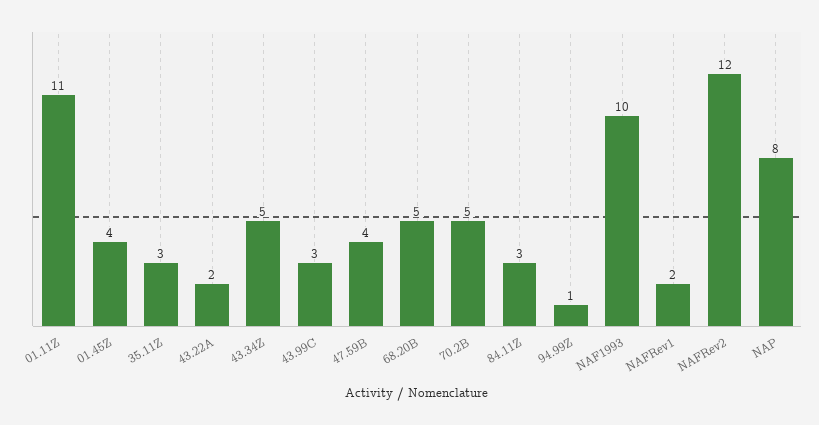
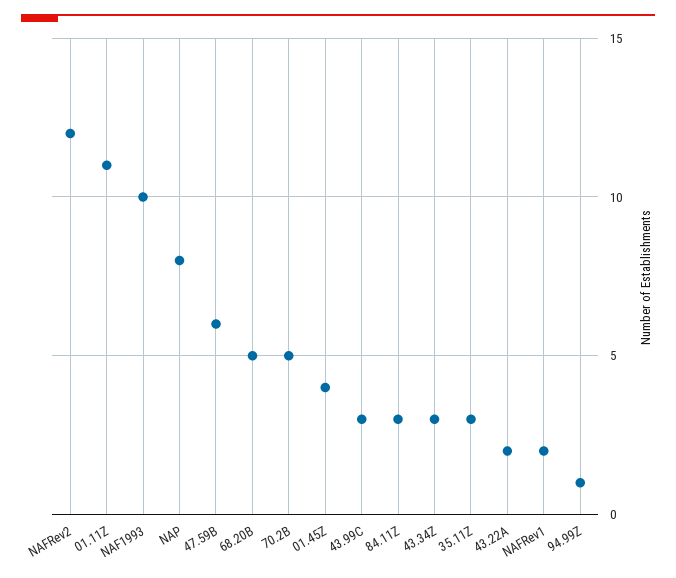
43.34Z: 5 -> 3
47.59B: 4 -> 6

